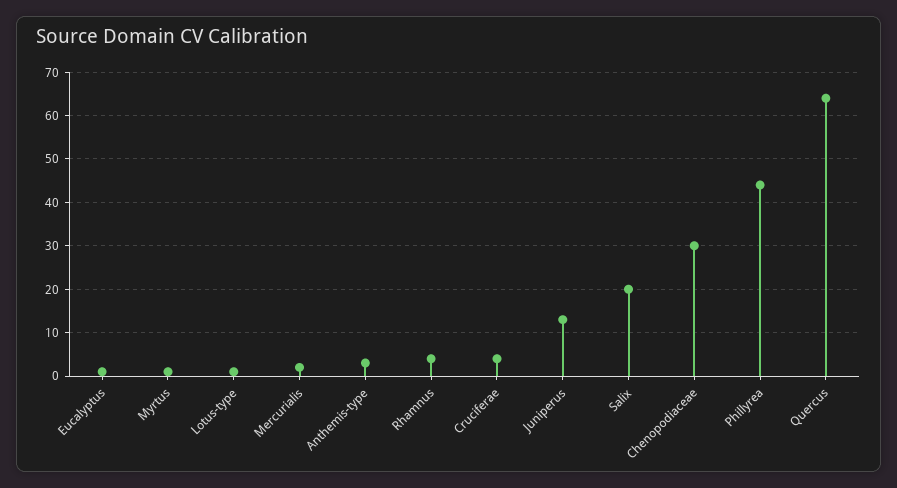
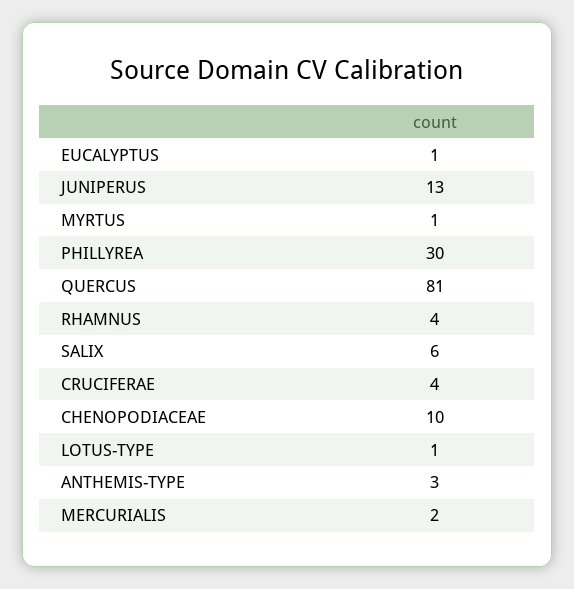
Salix: 20 -> 6
Chenopodiaceae: 30 -> 10
Phillyrea: 45 -> 30
Quercus: 65 -> 81

